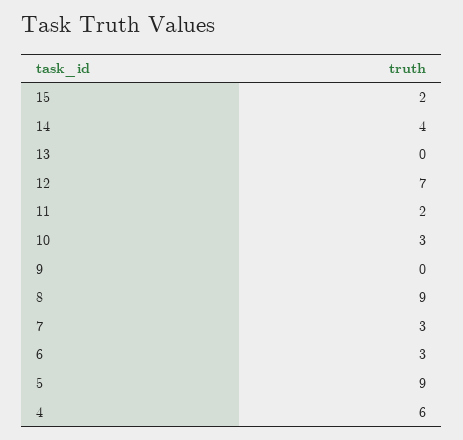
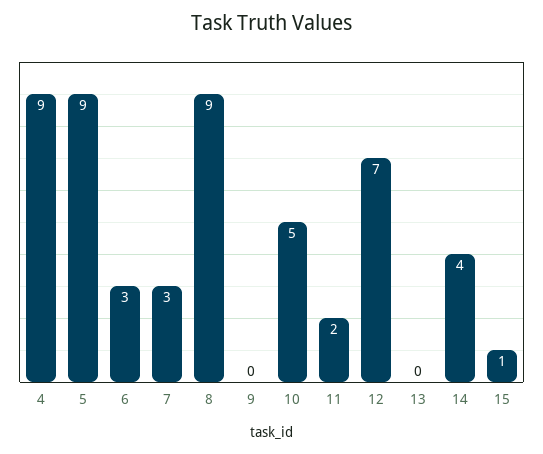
15: 2 -> 1
10: 3 -> 5
4: 6 -> 9

